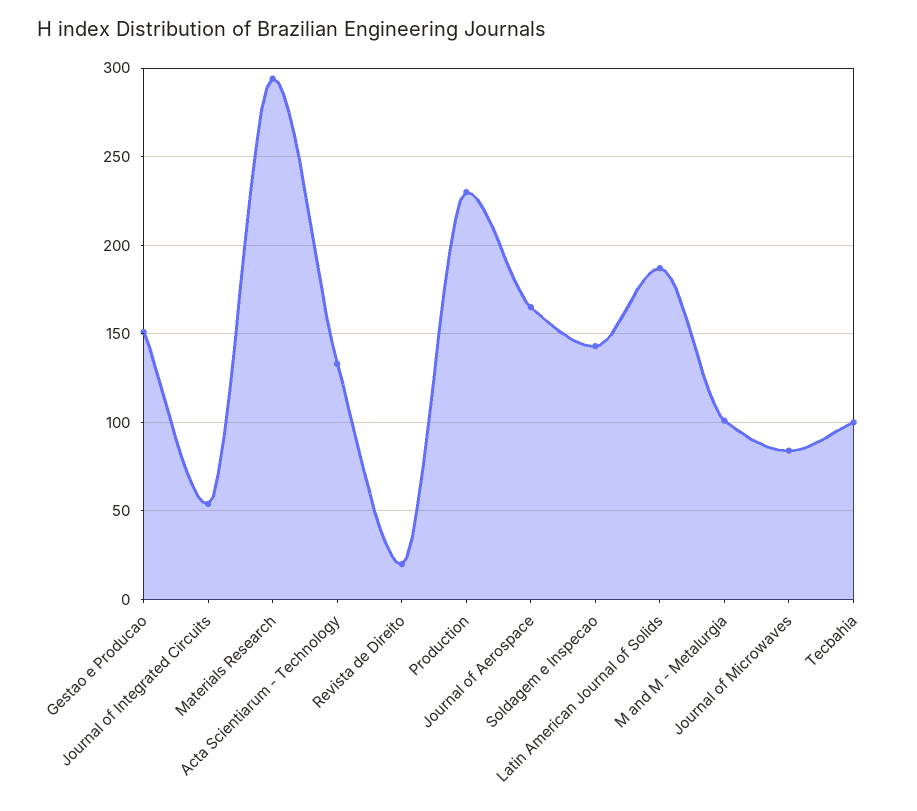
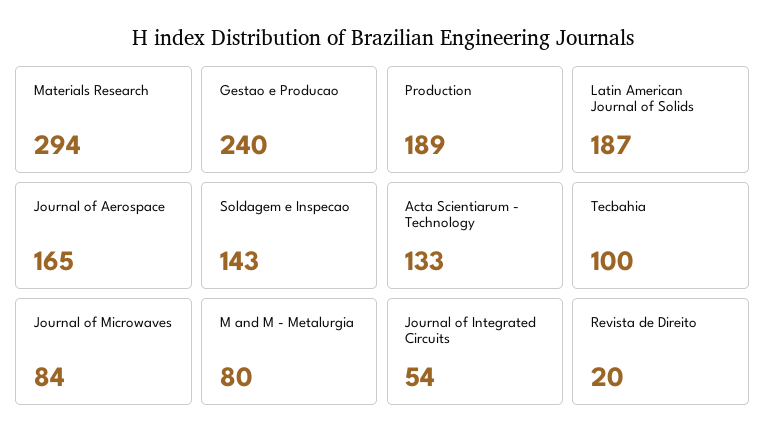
Gestao e Producao: 150 -> 240
Production: 230 -> 189
M and M - Metalurgia: 100 -> 80

